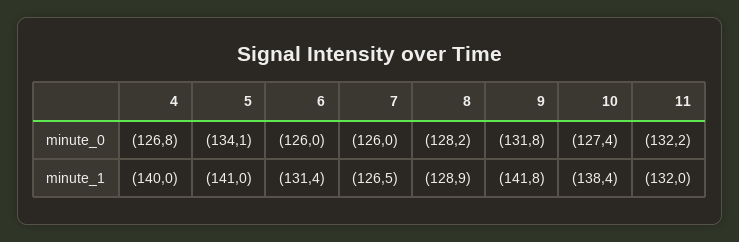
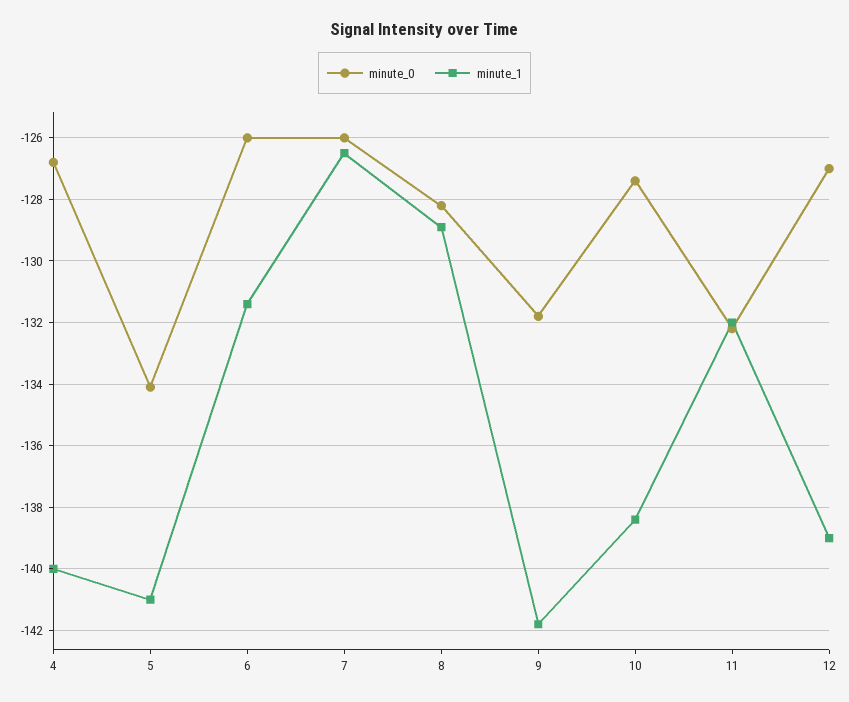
minute_0, 12: none -> -127
minute_1, 12: none -> -139

